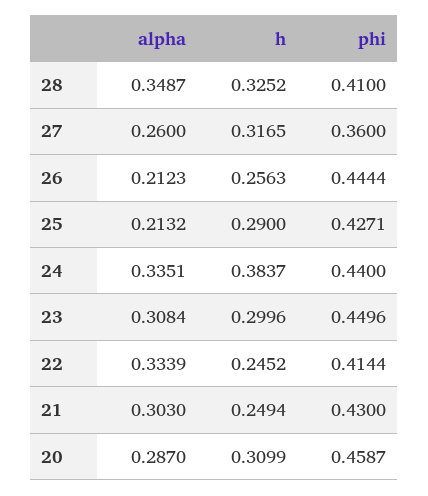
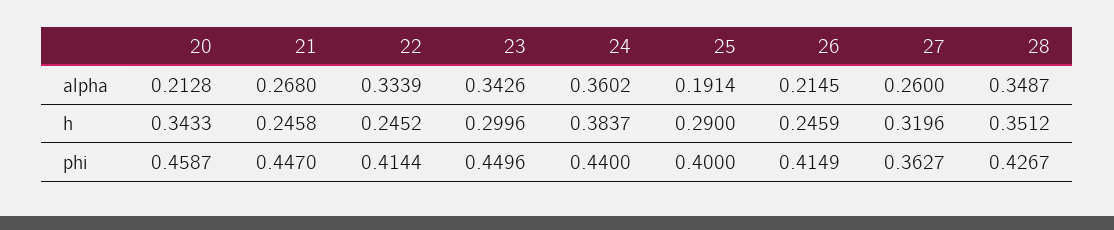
h, 28: 0.3252 -> 0.3512
phi, 28: 0.41 -> 0.4267
h, 27: 0.3165 -> 0.3196
phi, 27: 0.36 -> 0.3627
alpha, 26: 0.2123 -> 0.2145
h, 26: 0.2563 -> 0.2459
phi, 26: 0.4444 -> 0.4149
alpha, 25: 0.2132 -> 0.1914
phi, 25: 0.4271 -> 0.4
alpha, 24: 0.3351 -> 0.3602
alpha, 23: 0.3084 -> 0.3426
alpha, 21: 0.303 -> 0.268
h, 21: 0.2494 -> 0.2458
phi, 21: 0.43 -> 0.447
alpha, 20: 0.287 -> 0.2128
h, 20: 0.3099 -> 0.3433

